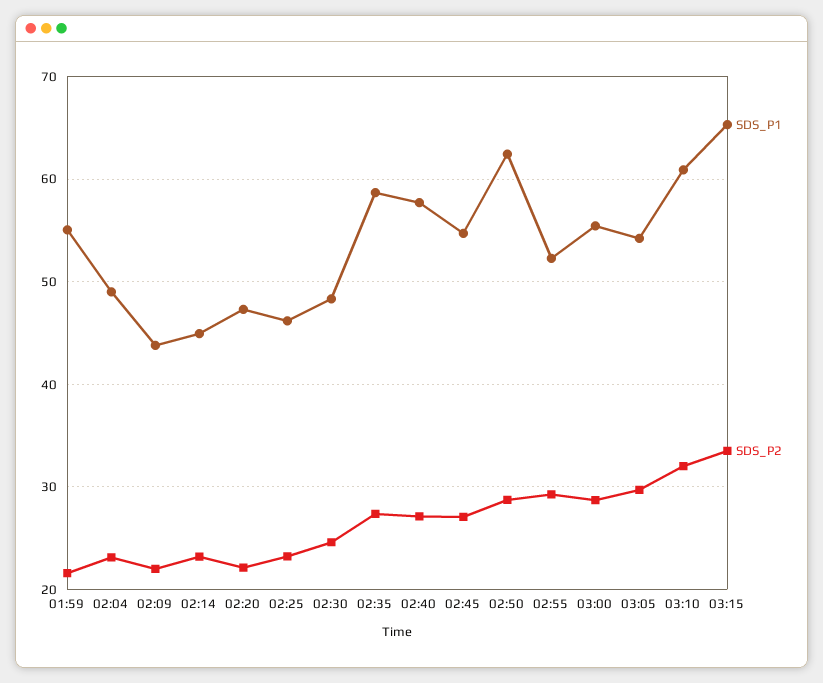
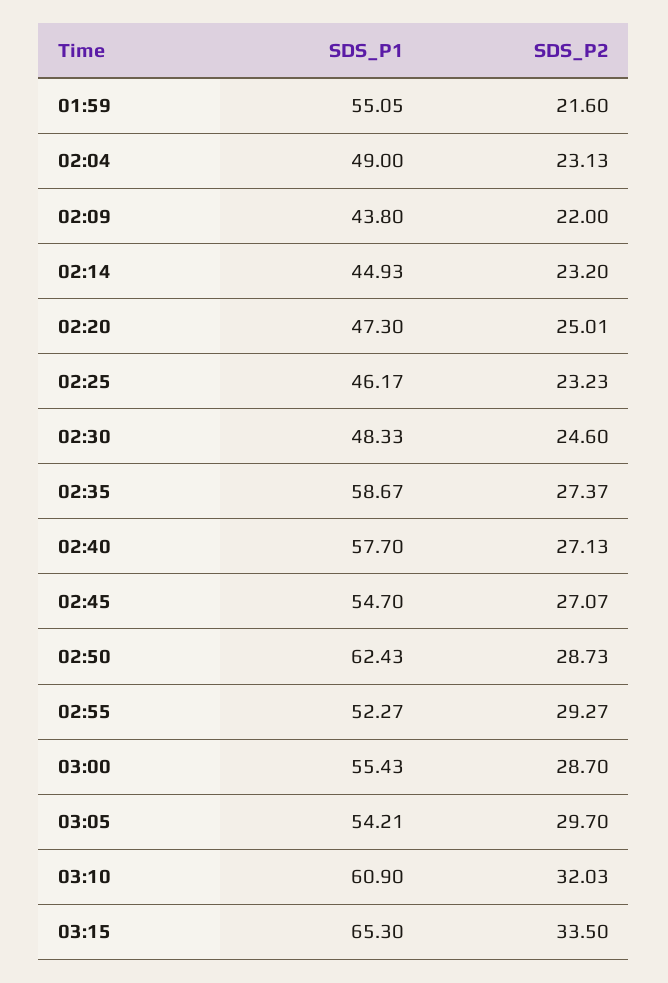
SDS_P2, 02:20: 22 -> 25.01

